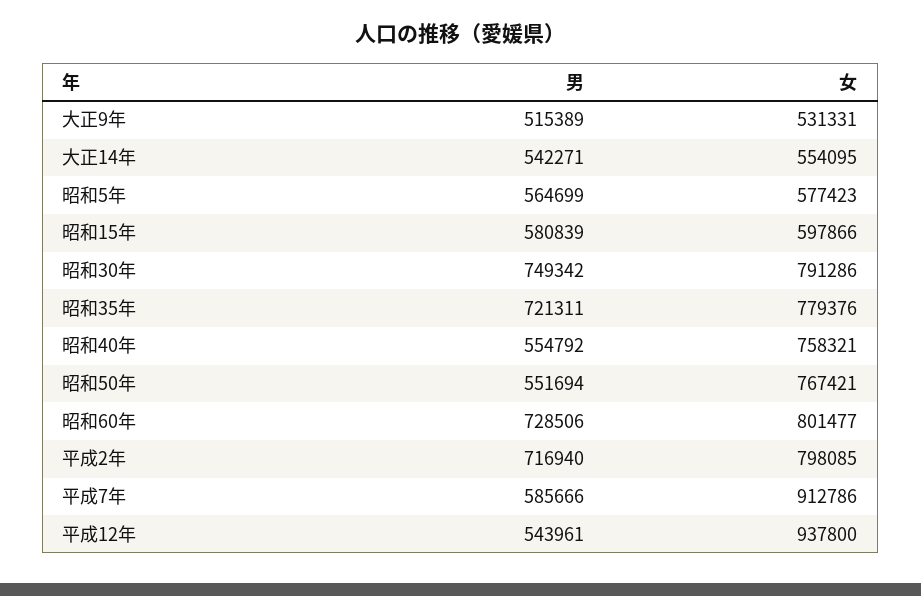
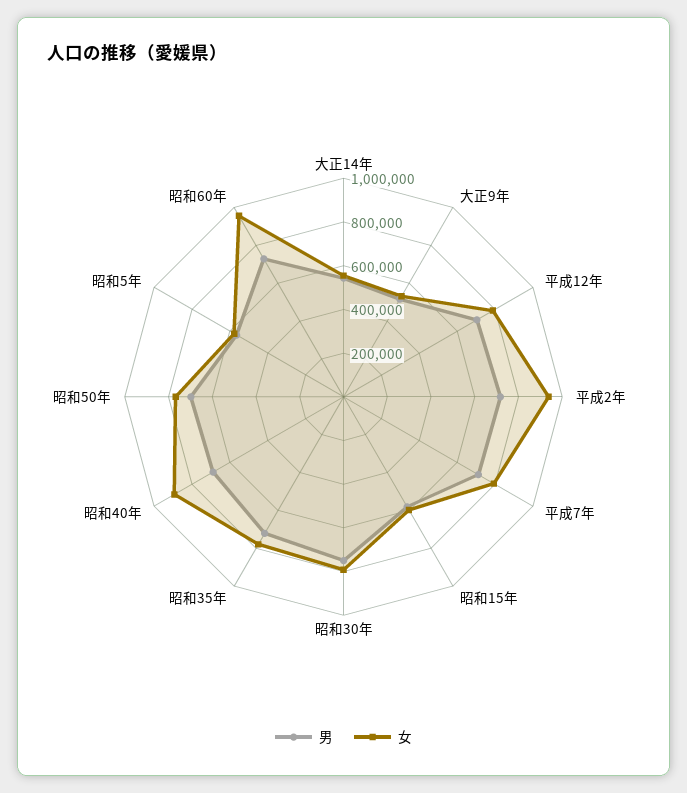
男, 昭和40年: 554792 -> 700000
女, 昭和40年: 758321 -> 900000
男, 昭和50年: 551694 -> 700000
女, 昭和60年: 801477 -> 950000
女, 平成2年: 798085 -> 950000
男, 平成7年: 585666 -> 700000
女, 平成7年: 912786 -> 800000
男, 平成12年: 543961 -> 700000
女, 平成12年: 937800 -> 800000

